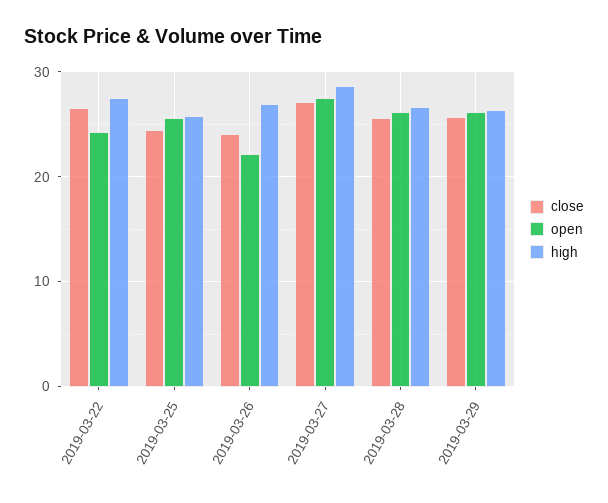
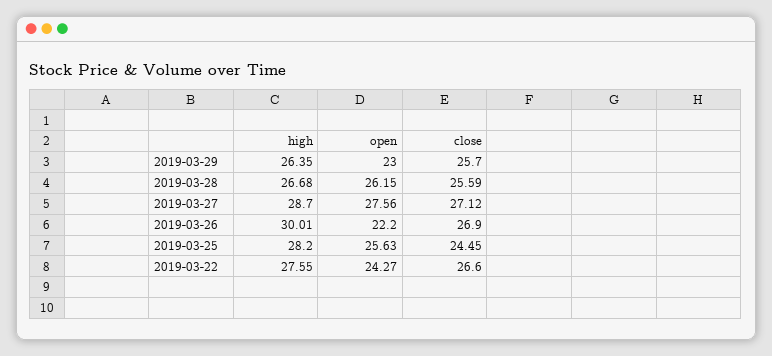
high, 2019-03-25: 26 -> 28.2
close, 2019-03-26: 24 -> 26.9
high, 2019-03-26: 27 -> 30.01
open, 2019-03-29: 26 -> 23

